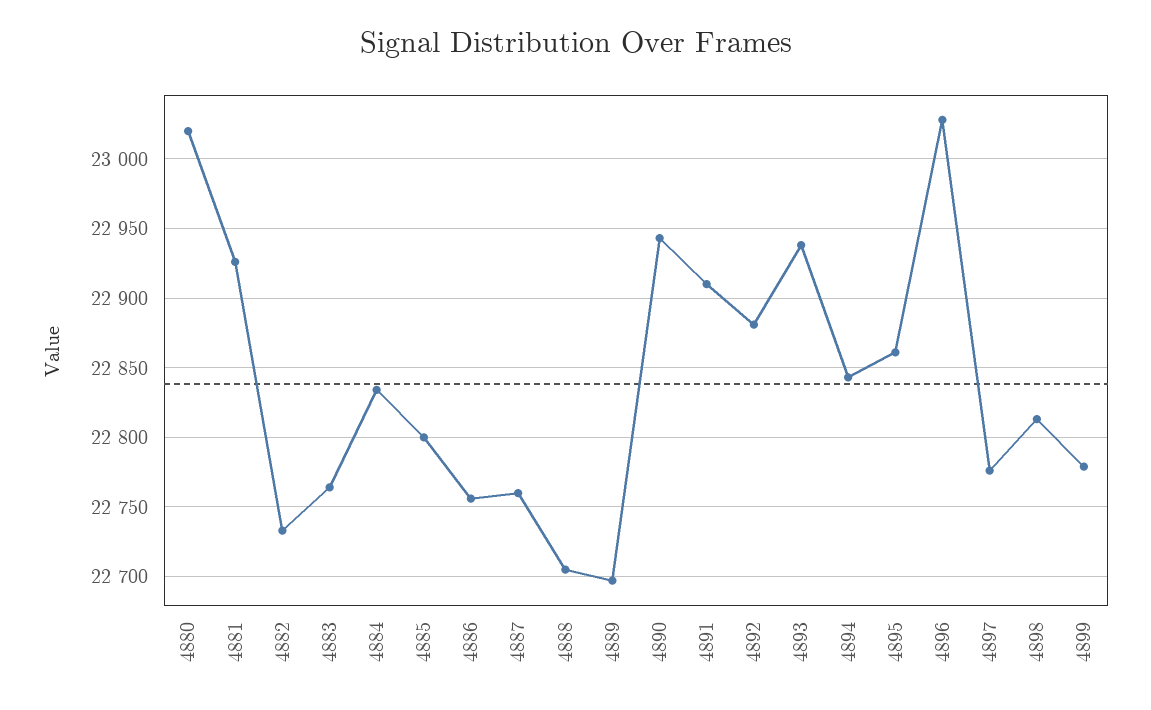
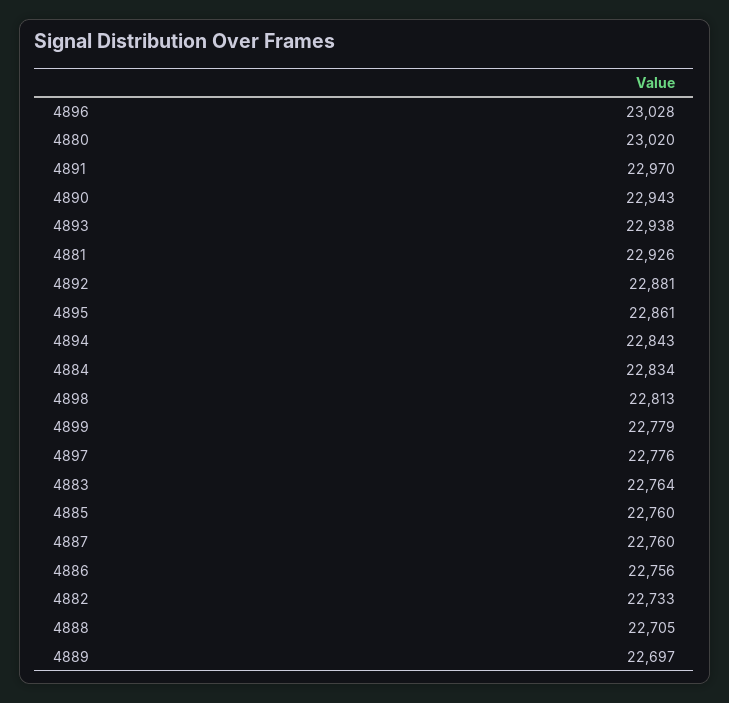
4885: 22800 -> 22760
4891: 22910 -> 22970

